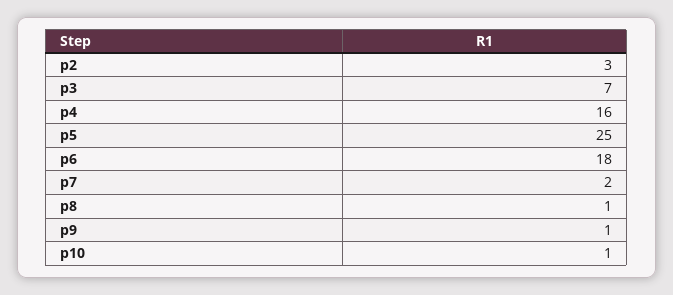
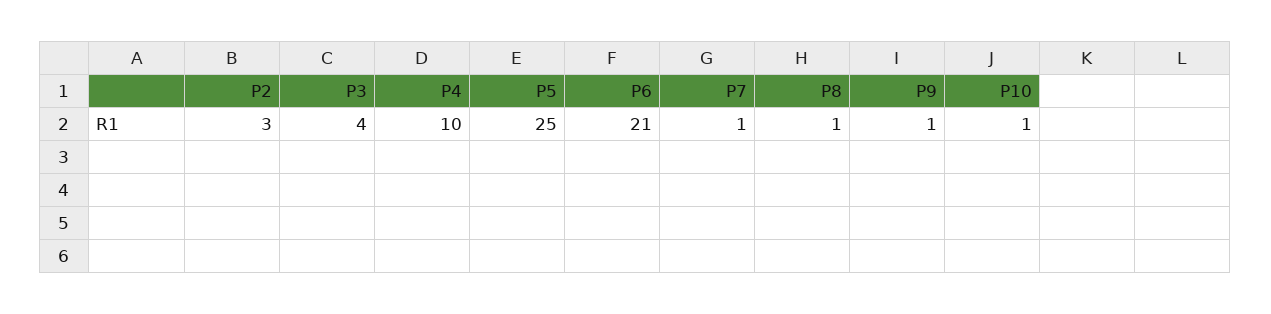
p3: 7 -> 4
p4: 16 -> 10
p6: 18 -> 21
p7: 2 -> 1

